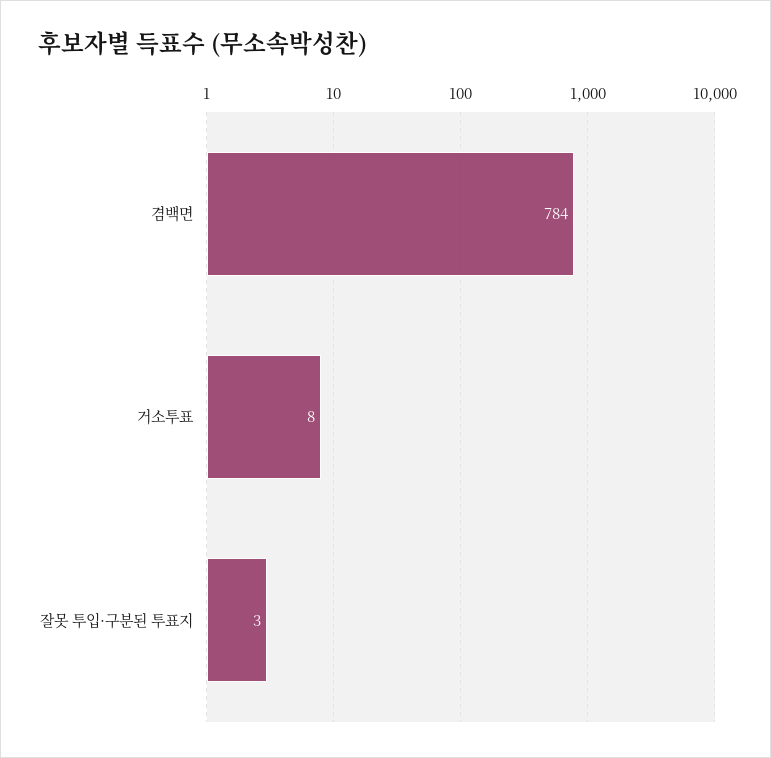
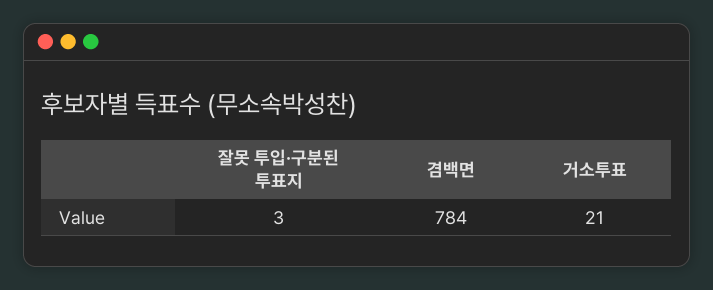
거소투표: 8 -> 21

